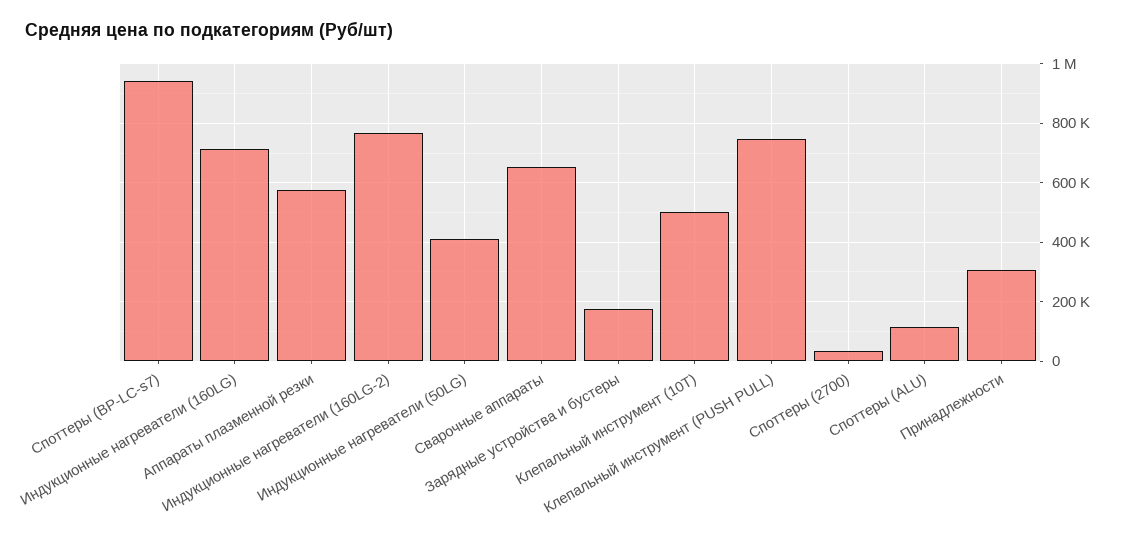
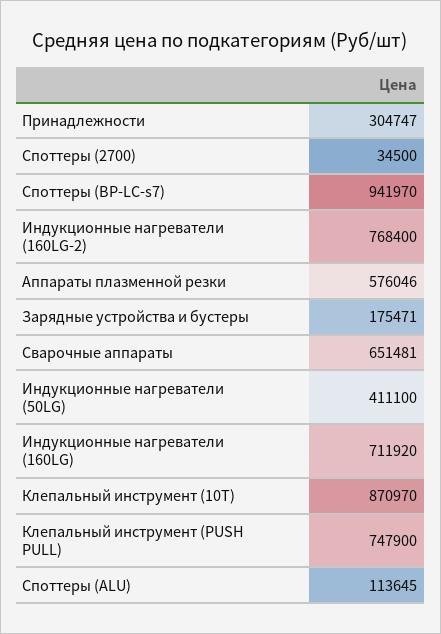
Клепальный инструмент (10T): 500000 -> 870970

